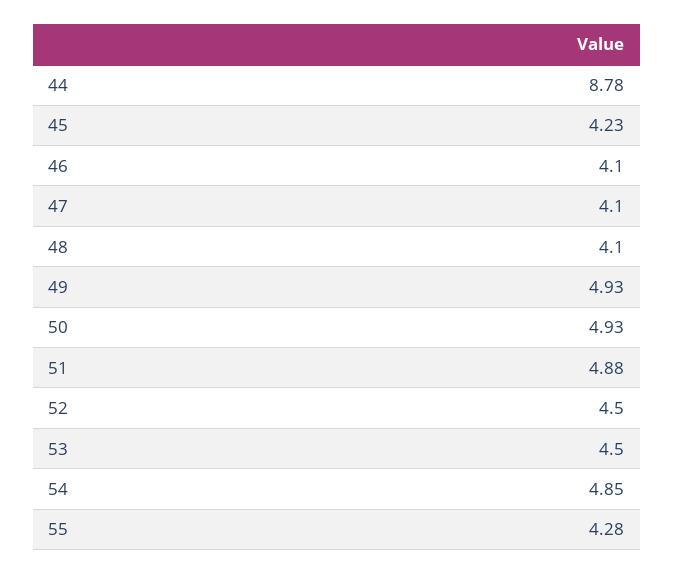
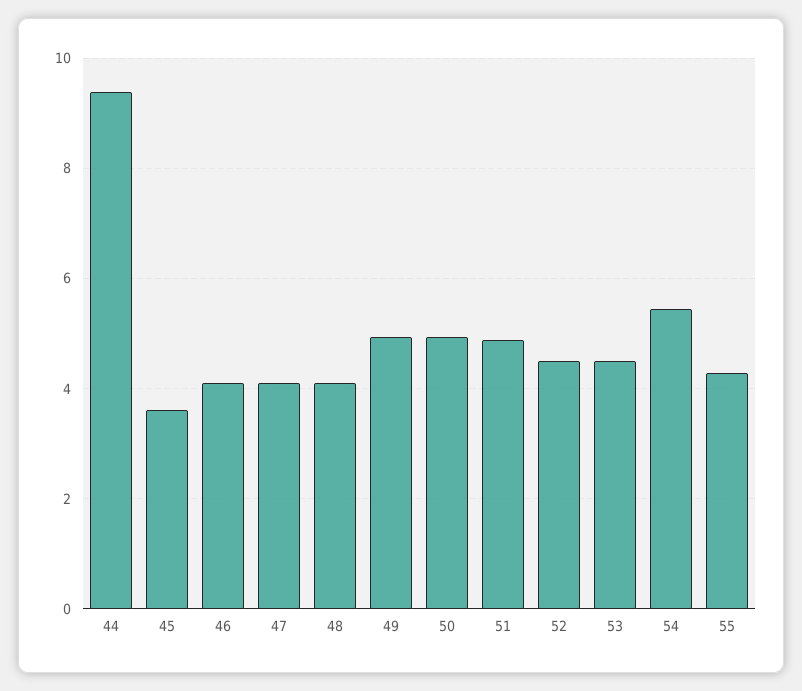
44: 8.78 -> 9.4
45: 4.23 -> 3.6
54: 4.85 -> 5.4

